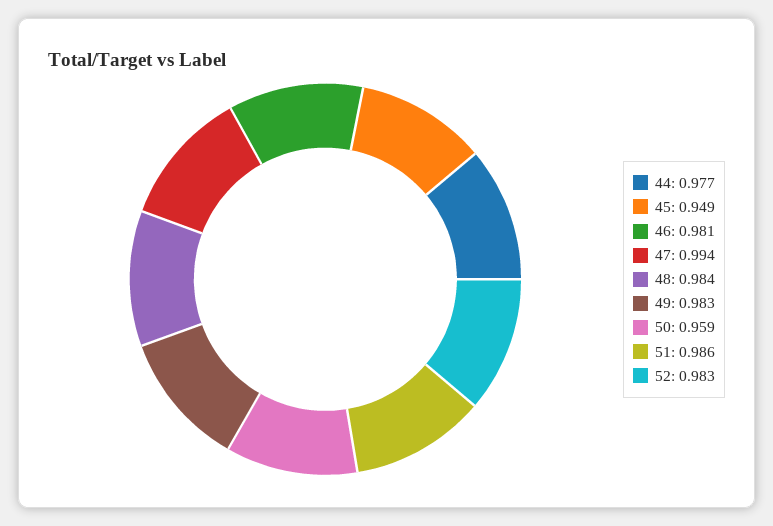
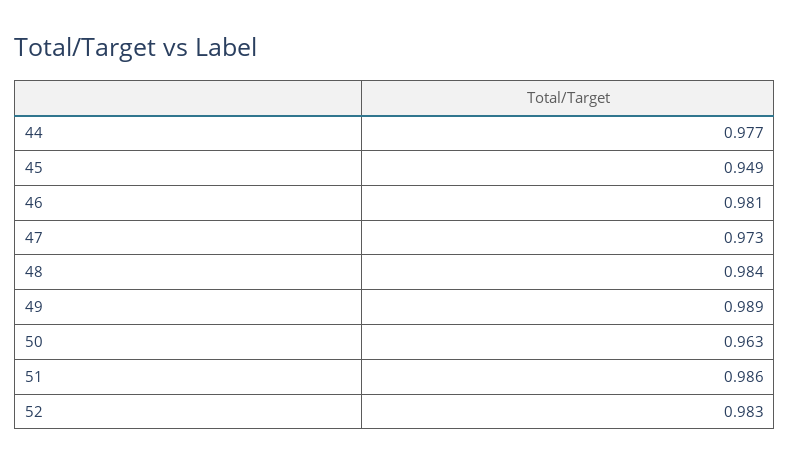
47: 0.994 -> 0.973
49: 0.983 -> 0.989
50: 0.959 -> 0.963

